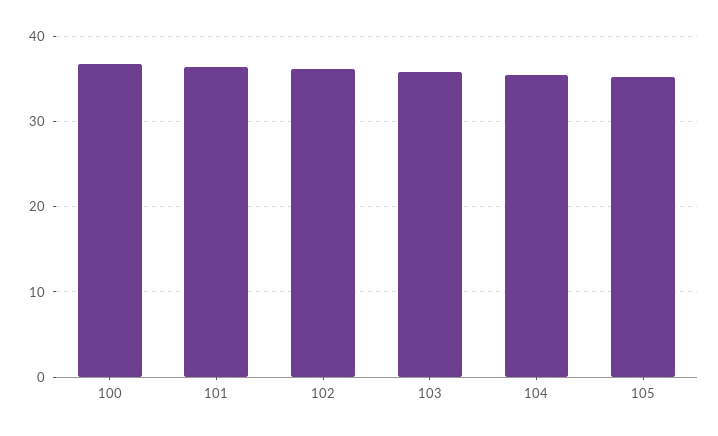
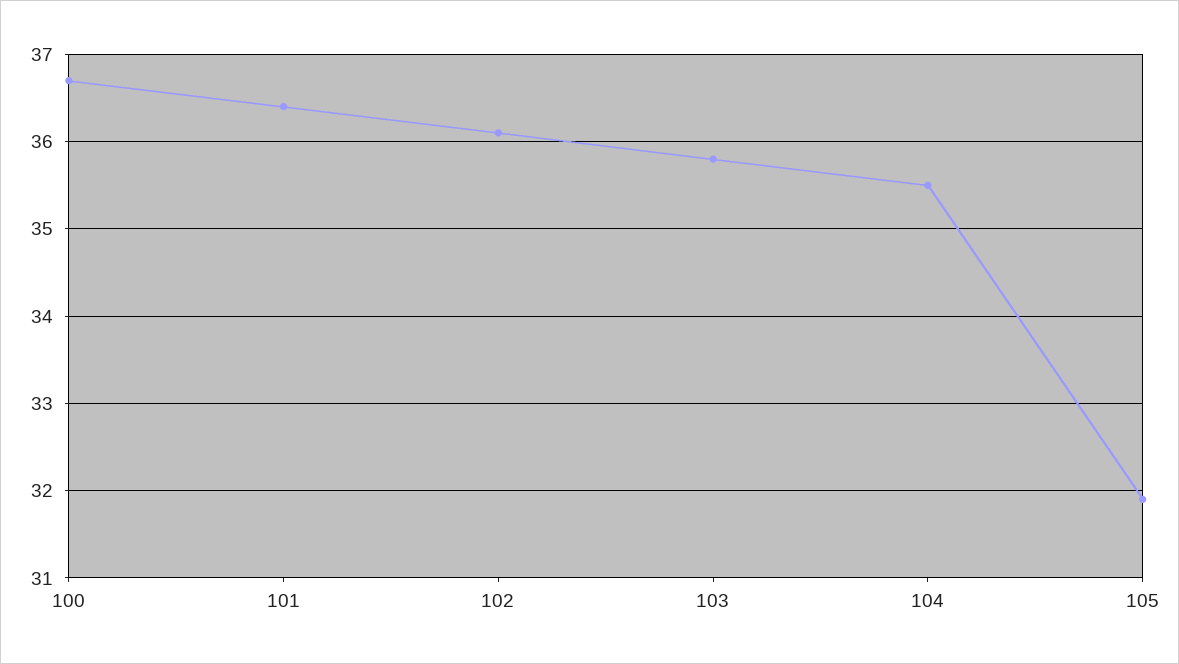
105: 35 -> 31.9

